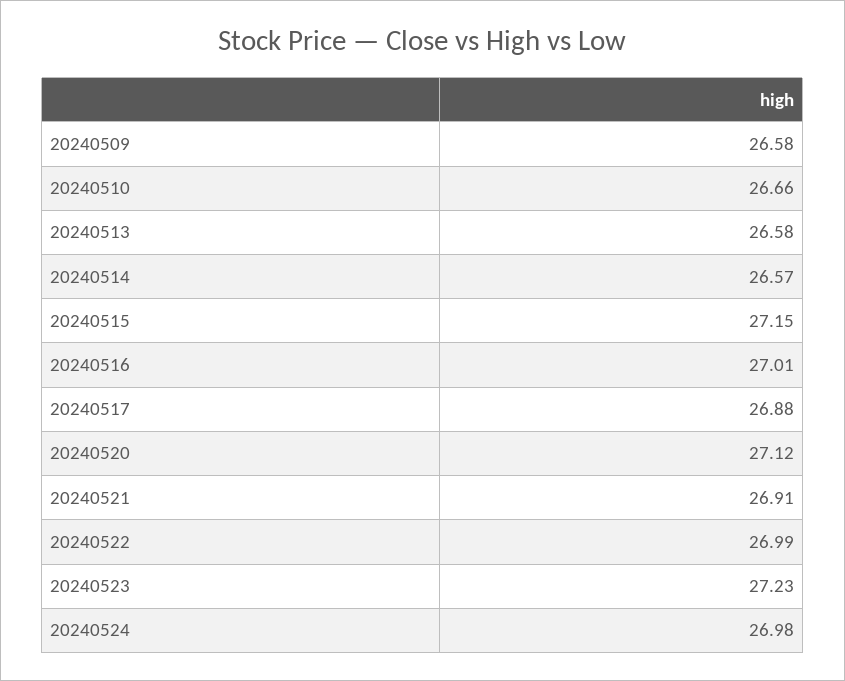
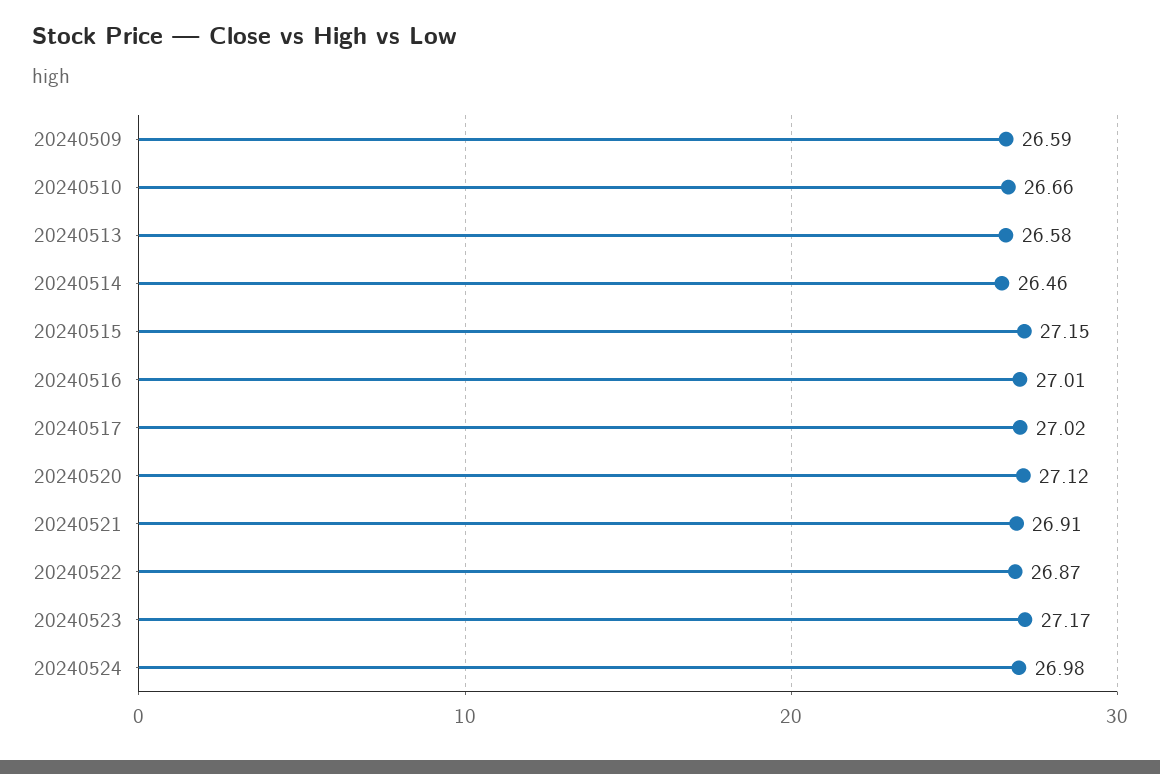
20240509: 26.58 -> 26.59
20240514: 26.57 -> 26.46
20240517: 26.88 -> 27.02
20240522: 26.99 -> 26.87
20240523: 27.23 -> 27.17

